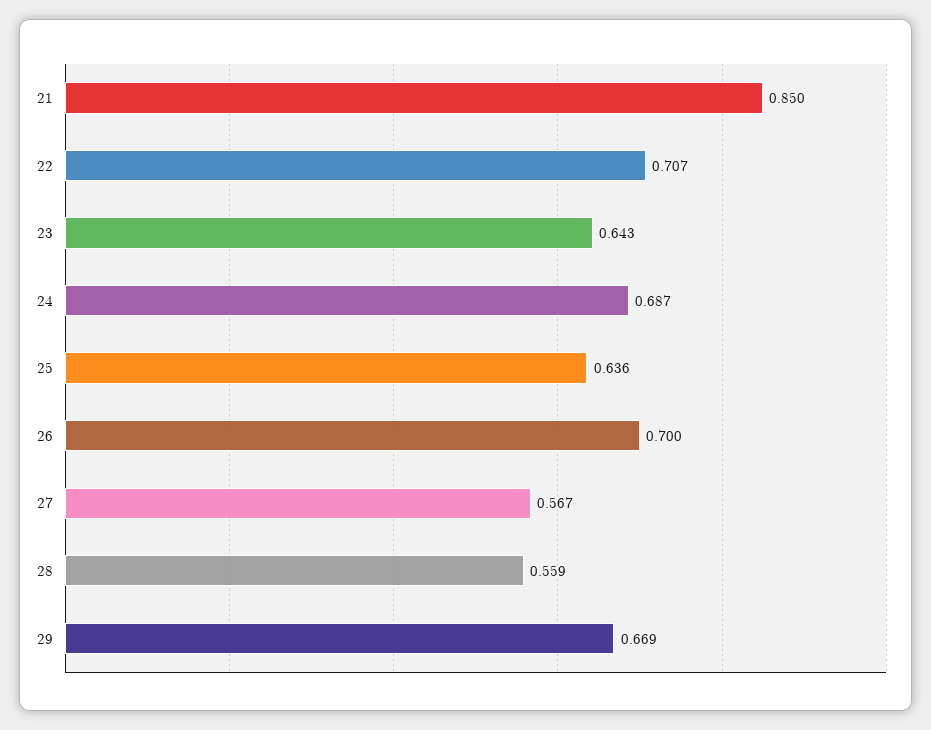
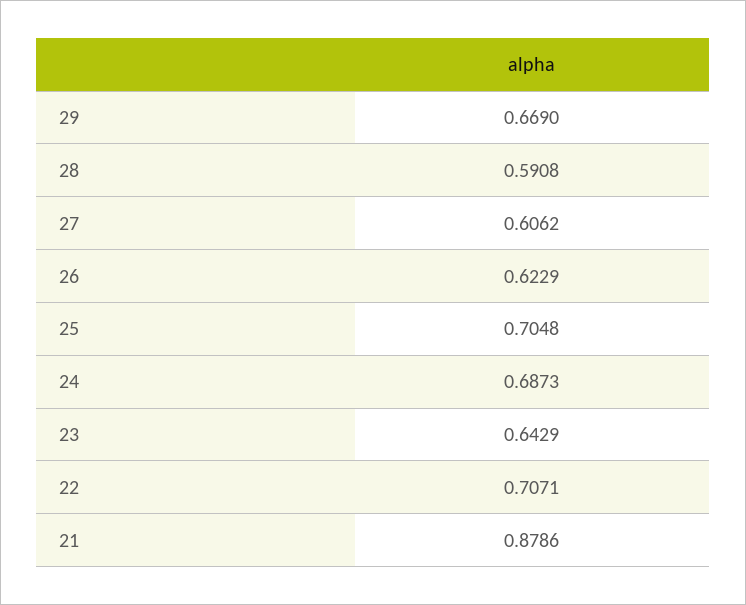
21: 0.85 -> 0.8786
25: 0.636 -> 0.7048
26: 0.7 -> 0.6229
27: 0.567 -> 0.6062
28: 0.559 -> 0.5908

